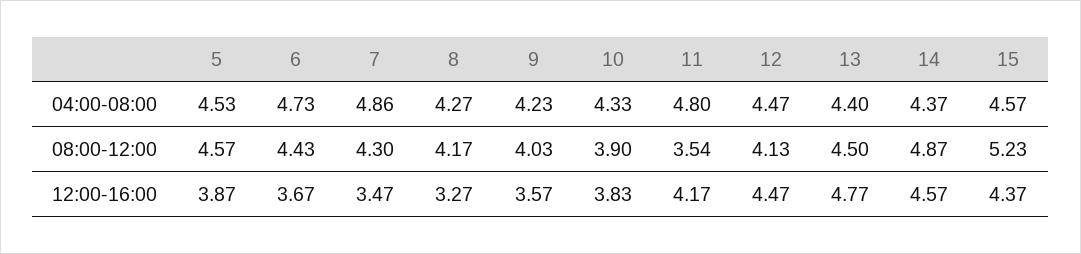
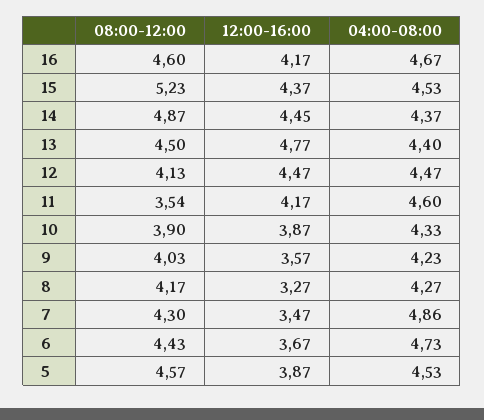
11, 04:00-08:00: 4.8 -> 4.6
15, 04:00-08:00: 4.57 -> 4.53
10, 12:00-16:00: 3.83 -> 3.87
14, 12:00-16:00: 4.57 -> 4.45
16, 08:00-12:00: none -> 4.6
16, 12:00-16:00: none -> 4.17
16, 04:00-08:00: none -> 4.67

